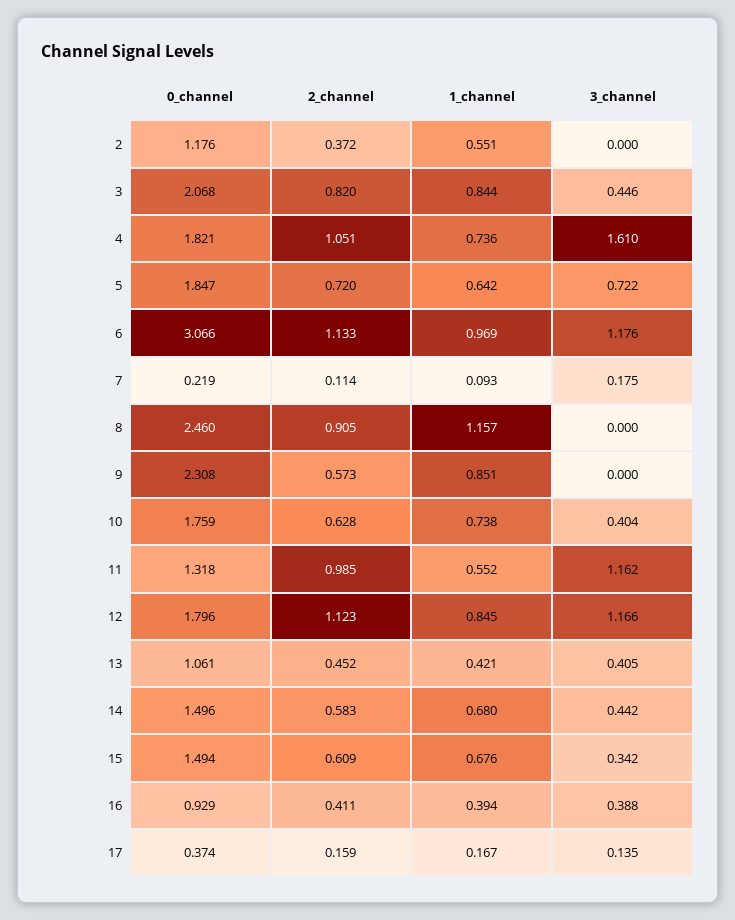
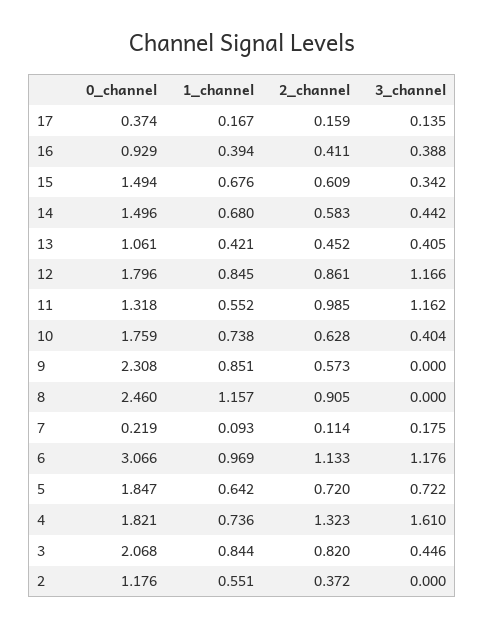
2_channel, 4: 1.051 -> 1.323
2_channel, 12: 1.123 -> 0.861

